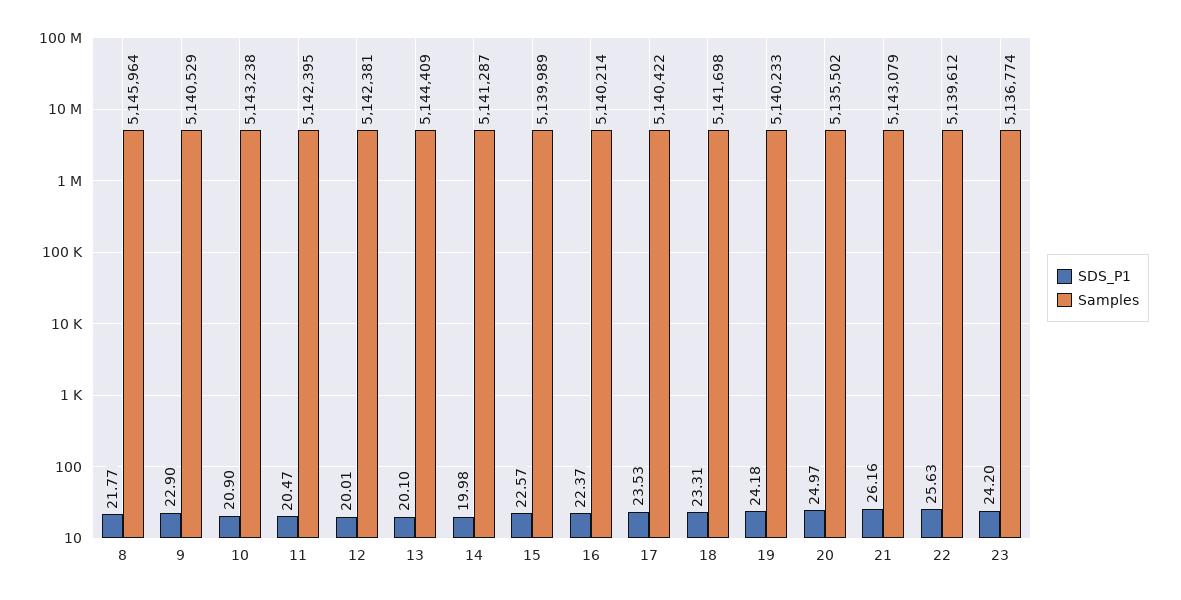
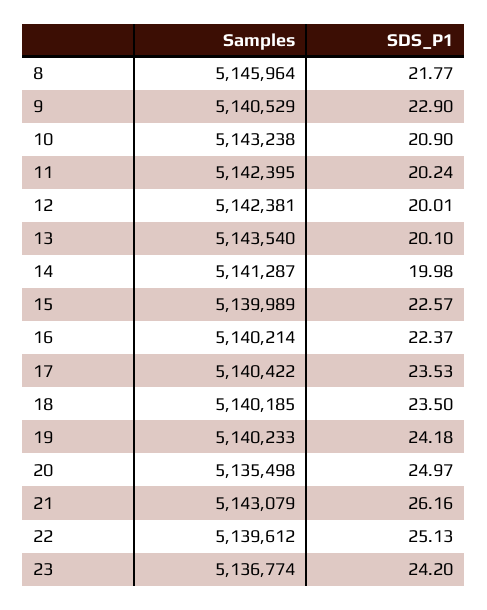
SDS_P1, 11: 20.47 -> 20.24
Samples, 13: 5144409 -> 5143540
SDS_P1, 18: 23.31 -> 23.5
Samples, 18: 5141698 -> 5140185
Samples, 20: 5135502 -> 5135498
SDS_P1, 22: 25.63 -> 25.13

